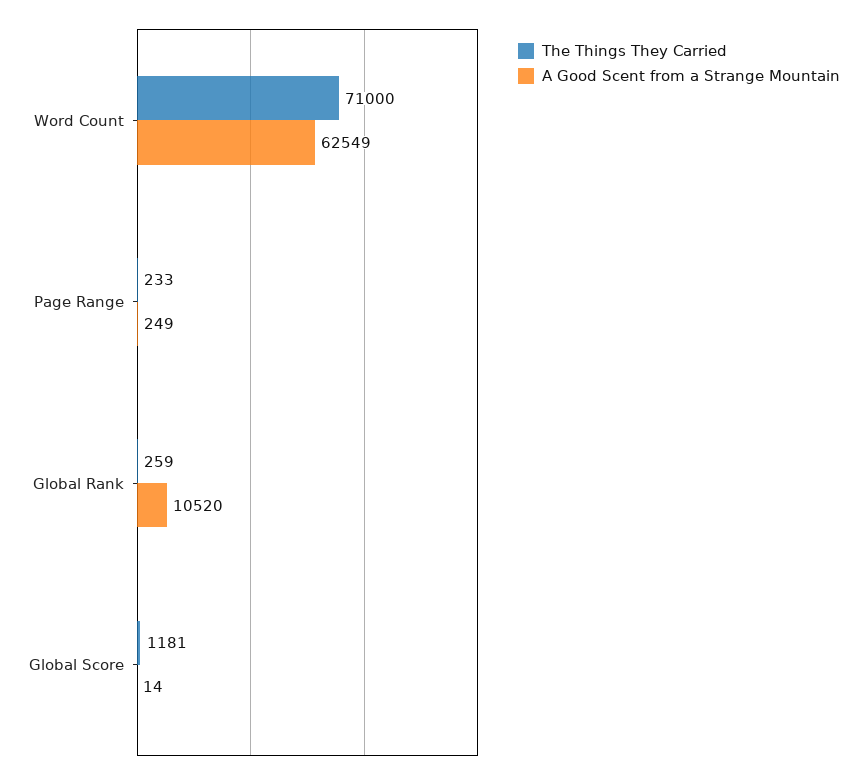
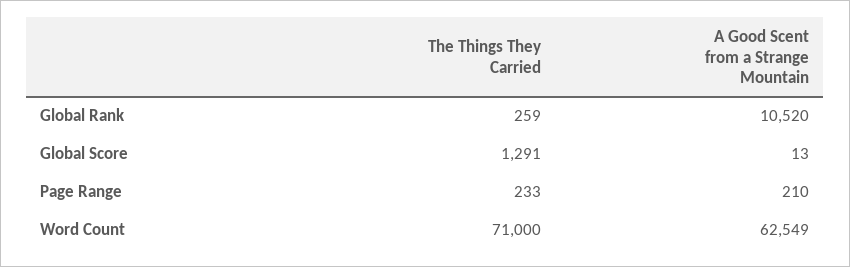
A Good Scent from a Strange Mountain, Page Range: 249 -> 210
The Things They Carried, Global Score: 1181 -> 1291
A Good Scent from a Strange Mountain, Global Score: 14 -> 13

